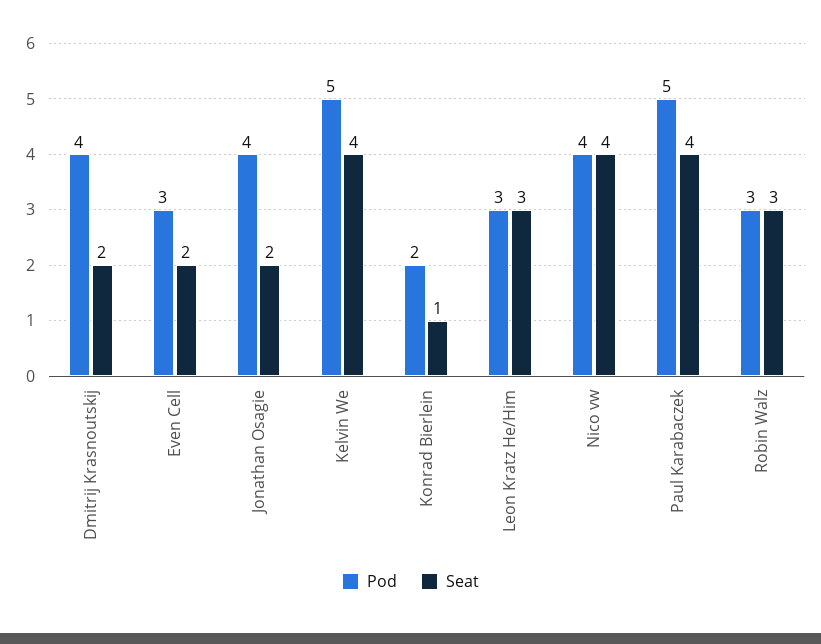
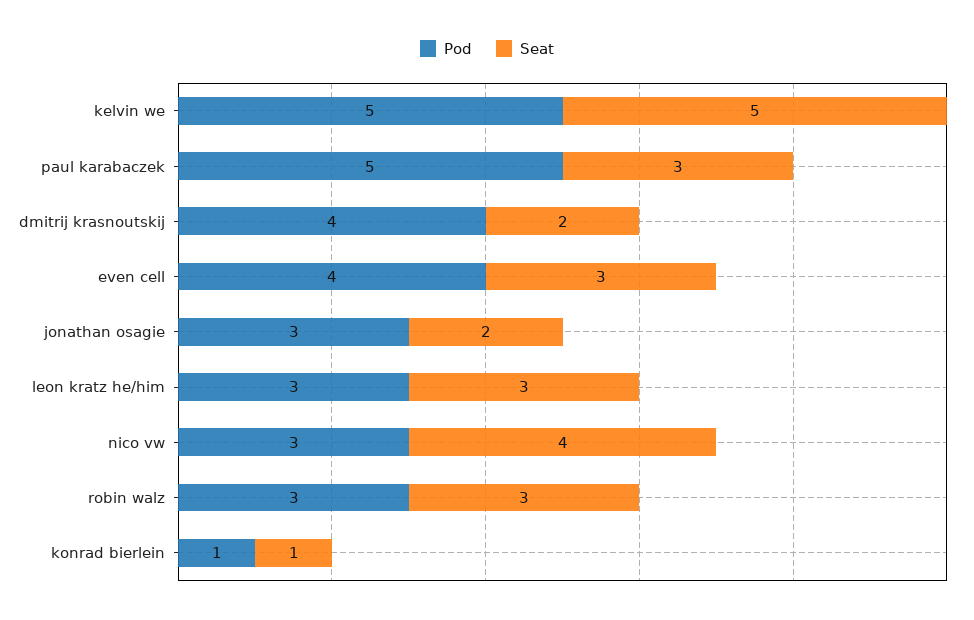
Pod, Even Cell: 3 -> 4
Seat, Even Cell: 2 -> 3
Pod, Jonathan Osagie: 4 -> 3
Seat, Kelvin We: 4 -> 5
Pod, Konrad Bierlein: 2 -> 1
Pod, Nico vw: 4 -> 3
Seat, Paul Karabaczek: 4 -> 3

